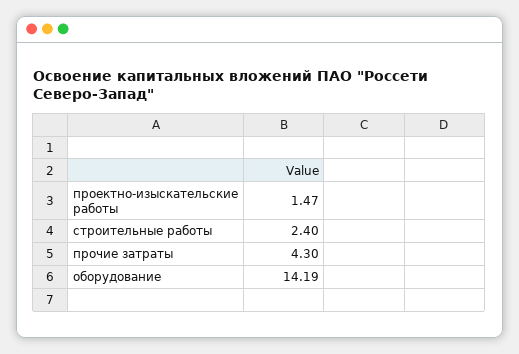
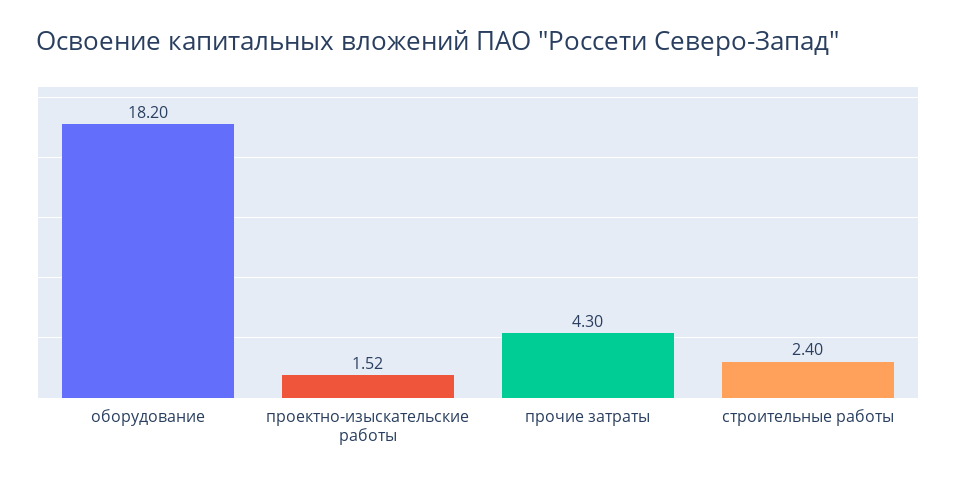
проектно-изыскательские работы: 1.47 -> 1.52
оборудование: 14.19 -> 18.2

